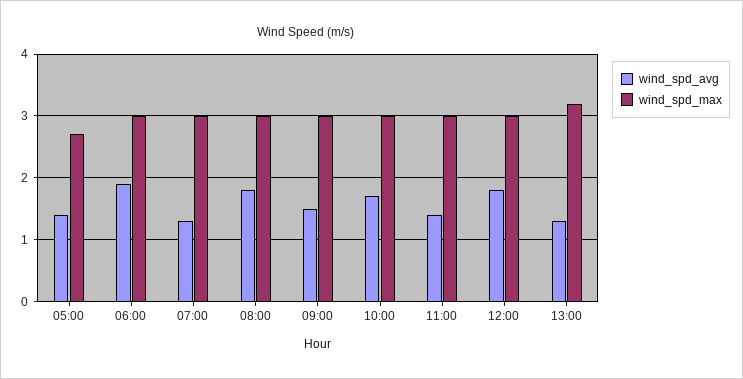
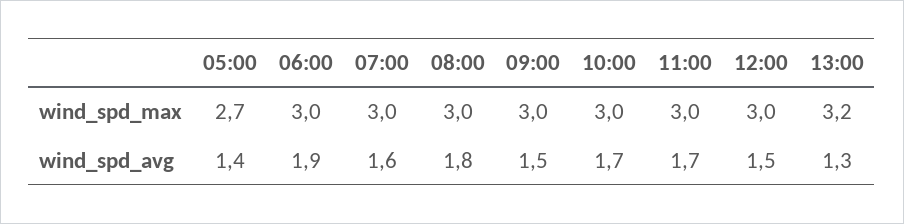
wind_spd_avg, 07:00: 1.3 -> 1.6
wind_spd_avg, 11:00: 1.4 -> 1.7
wind_spd_avg, 12:00: 1.8 -> 1.5

